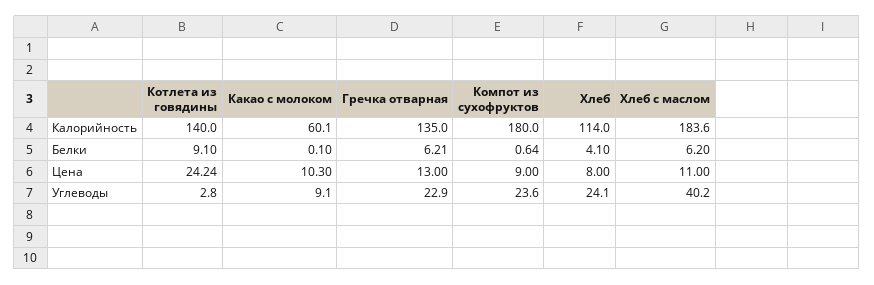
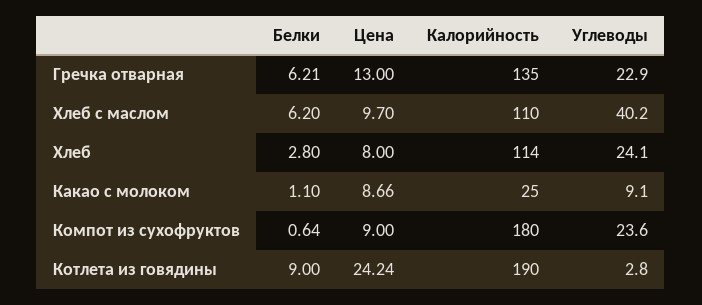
Котлета из говядины, Калорийность: 140 -> 190
Какао с молоком, Калорийность: 60.1 -> 25
Хлеб с маслом, Калорийность: 183.6 -> 110
Котлета из говядины, Белки: 9.1 -> 9
Какао с молоком, Белки: 0.1 -> 1.1
Хлеб, Белки: 4.1 -> 2.8
Какао с молоком, Цена: 10.3 -> 8.66
Хлеб с маслом, Цена: 11 -> 9.7

